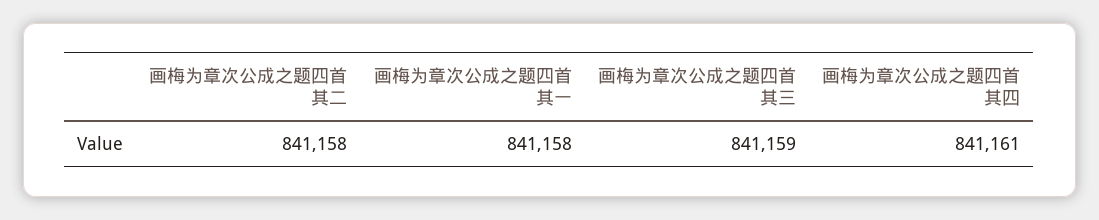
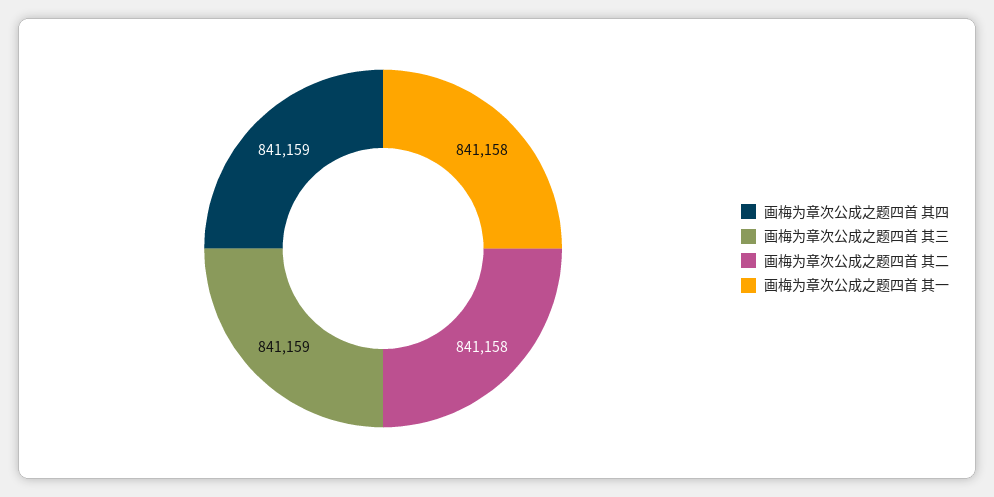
画梅为章次公成之题四首 其四: 841161 -> 841159

